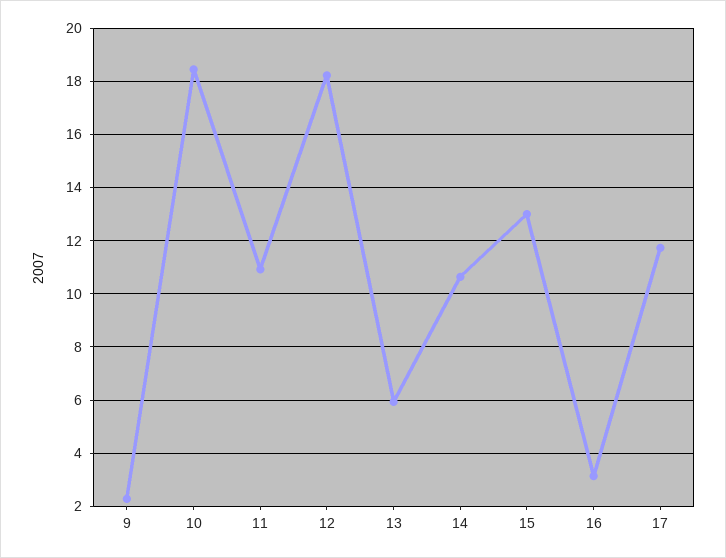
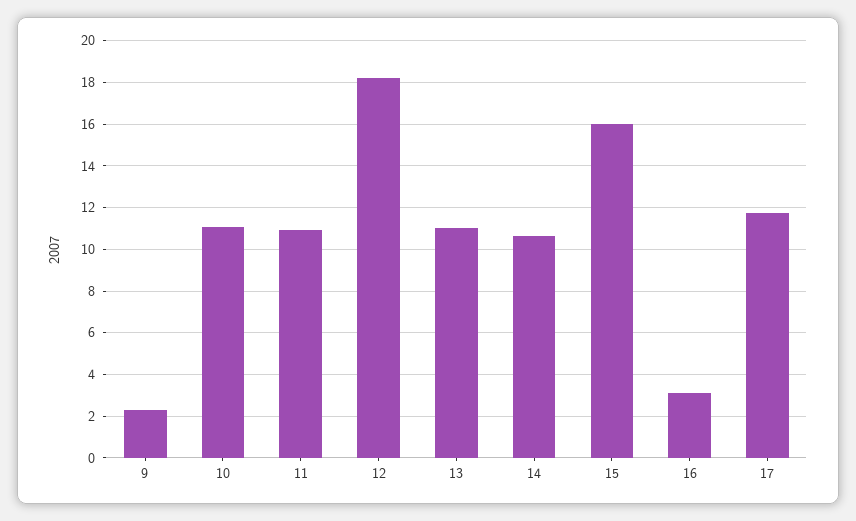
10: 18.5 -> 11
13: 6 -> 11
15: 13 -> 16

